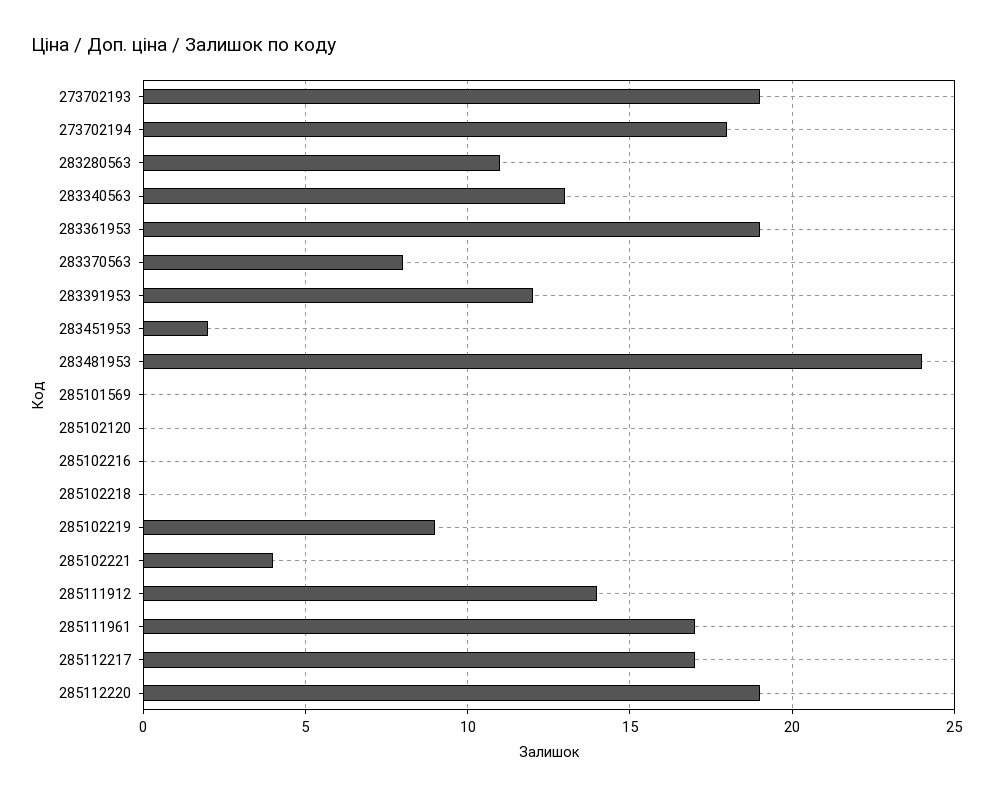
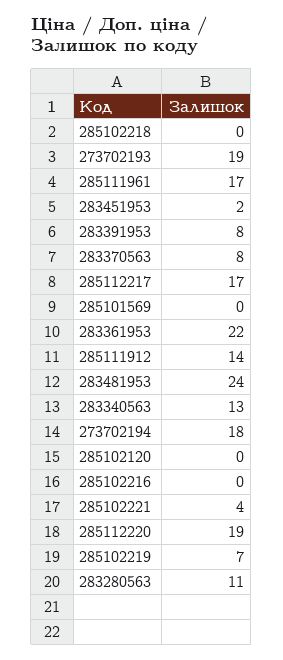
283361953: 19 -> 22
283391953: 12 -> 8
285102219: 9 -> 7

